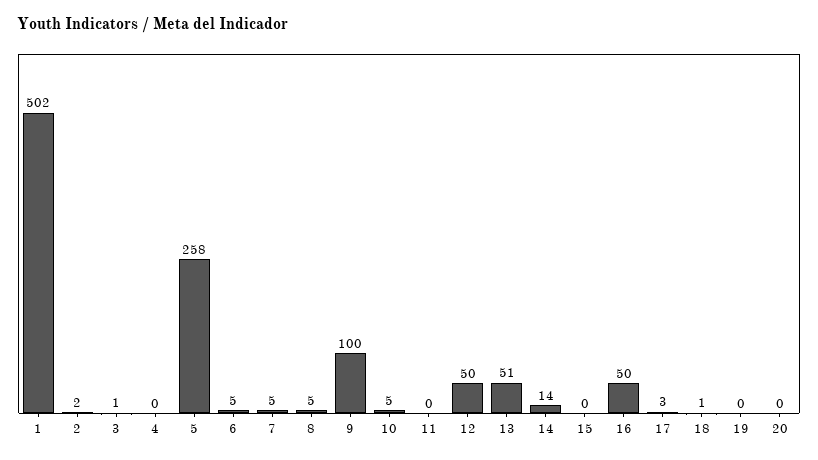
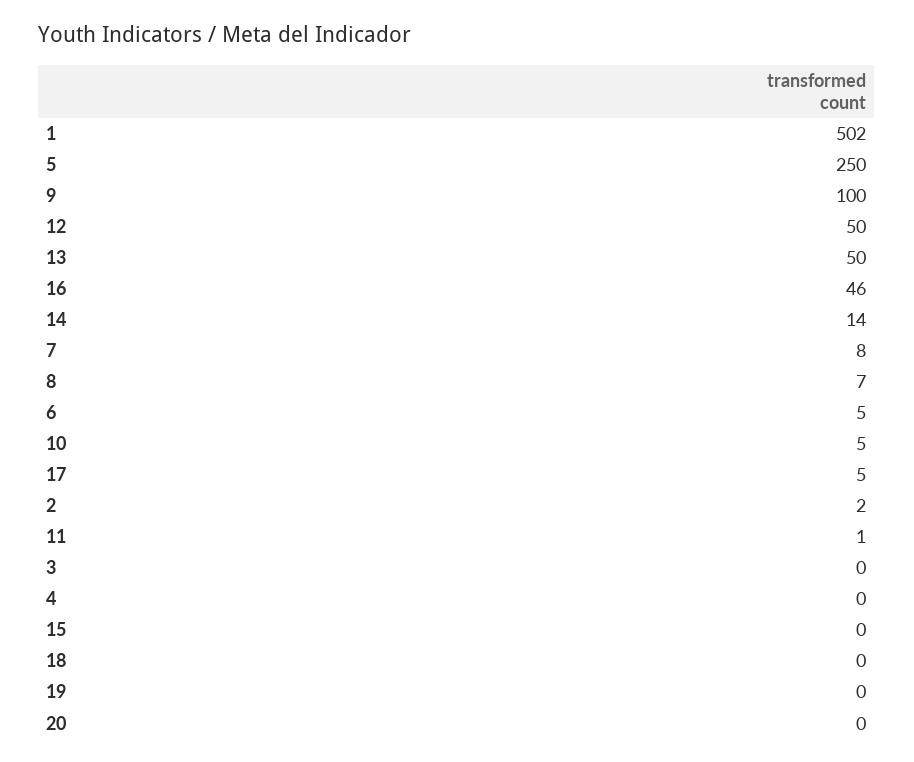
3: 1 -> 0
5: 258 -> 250
7: 5 -> 8
8: 5 -> 7
11: 0 -> 1
13: 51 -> 50
16: 50 -> 46
17: 3 -> 5
18: 1 -> 0

